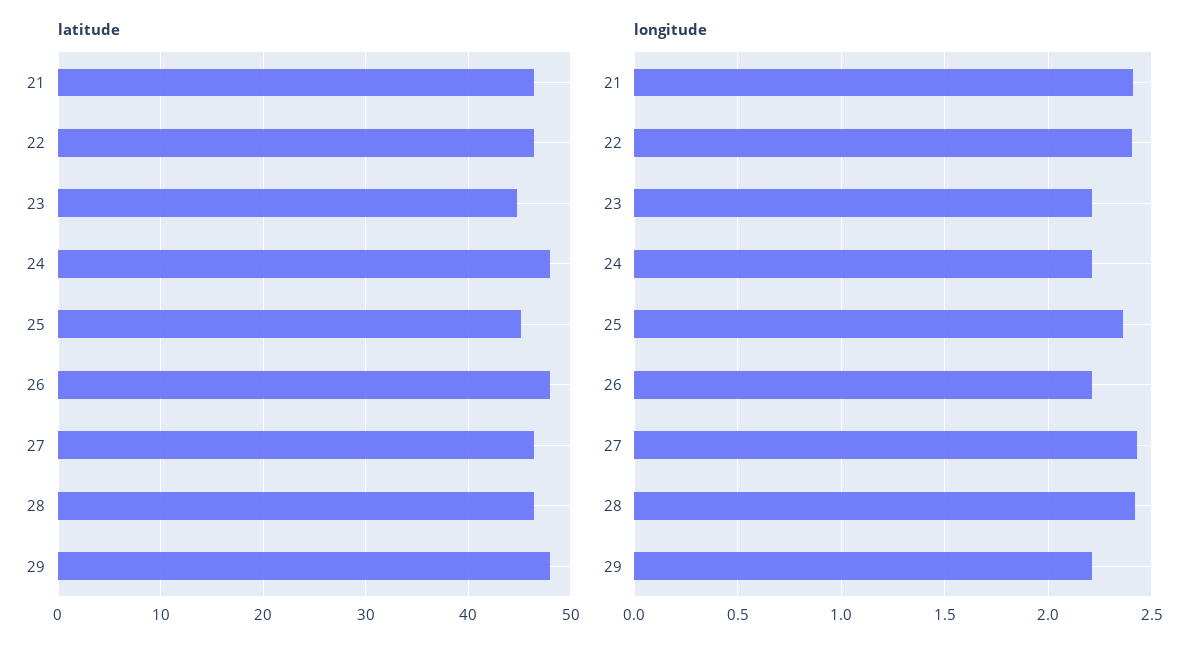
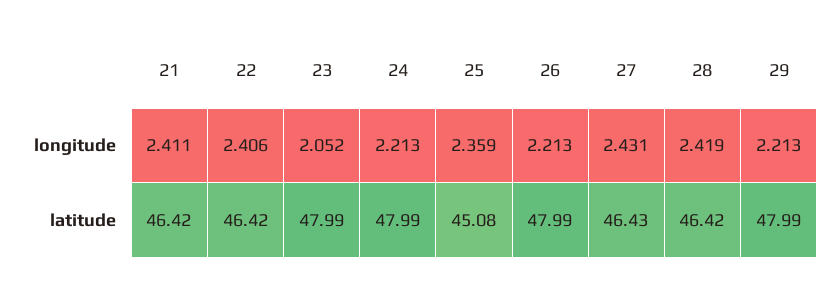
latitude, 23: 45 -> 47.99
longitude, 23: 2.2 -> 2.052

